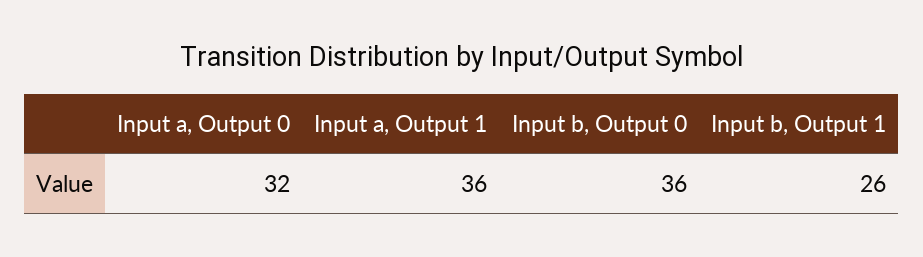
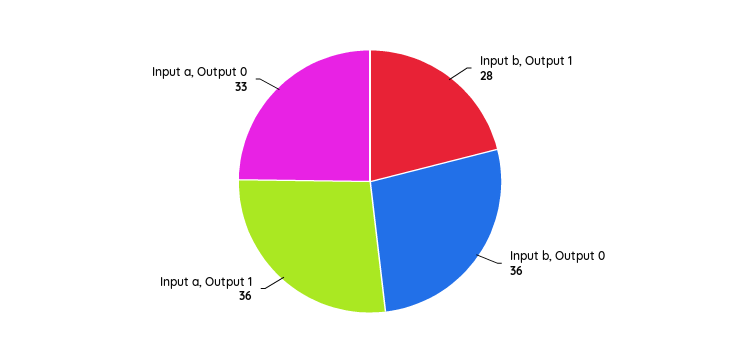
Input a, Output 0: 32 -> 33
Input b, Output 1: 26 -> 28

